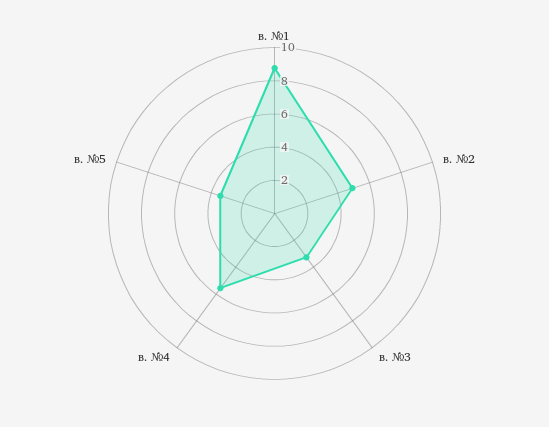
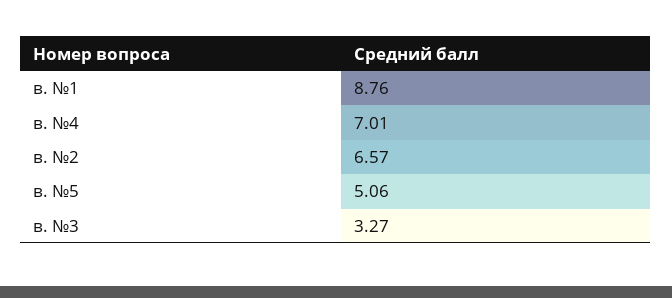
в. №2: 5 -> 6.57
в. №4: 5.5 -> 7.01
в. №5: 3.5 -> 5.06

